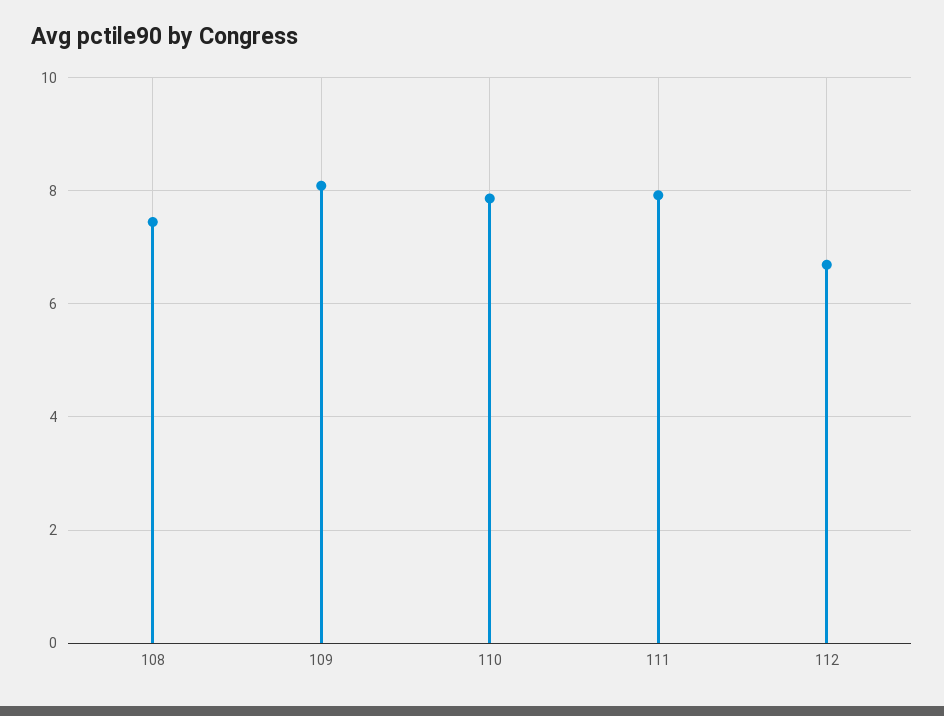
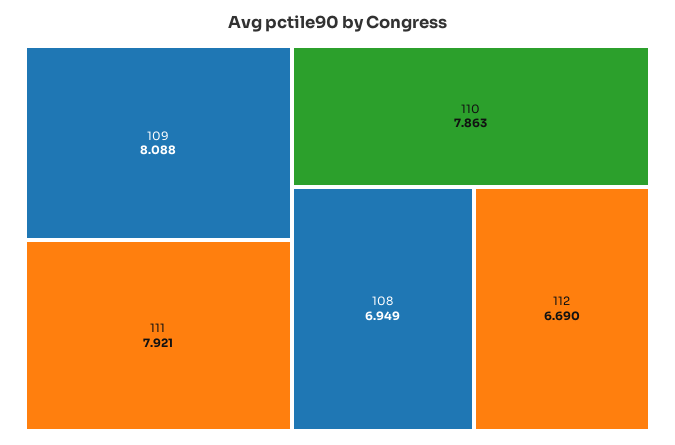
108: 7.4 -> 6.949

